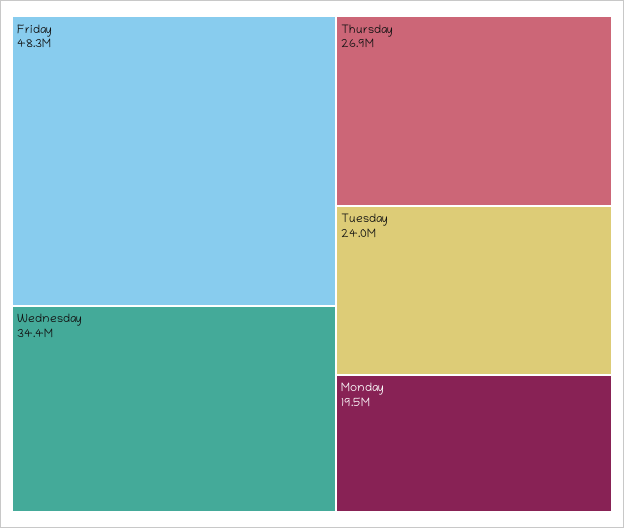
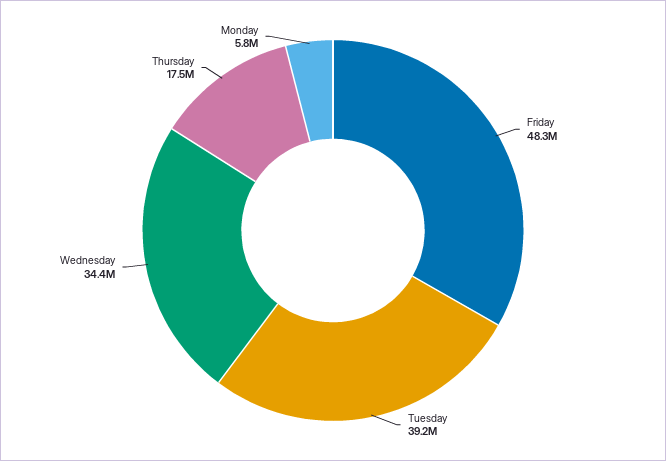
Thursday: 26900000 -> 17500000
Tuesday: 24000000 -> 39200000
Monday: 19500000 -> 5800000

